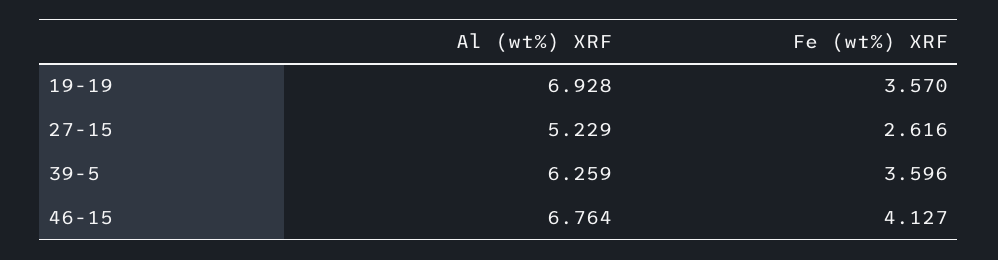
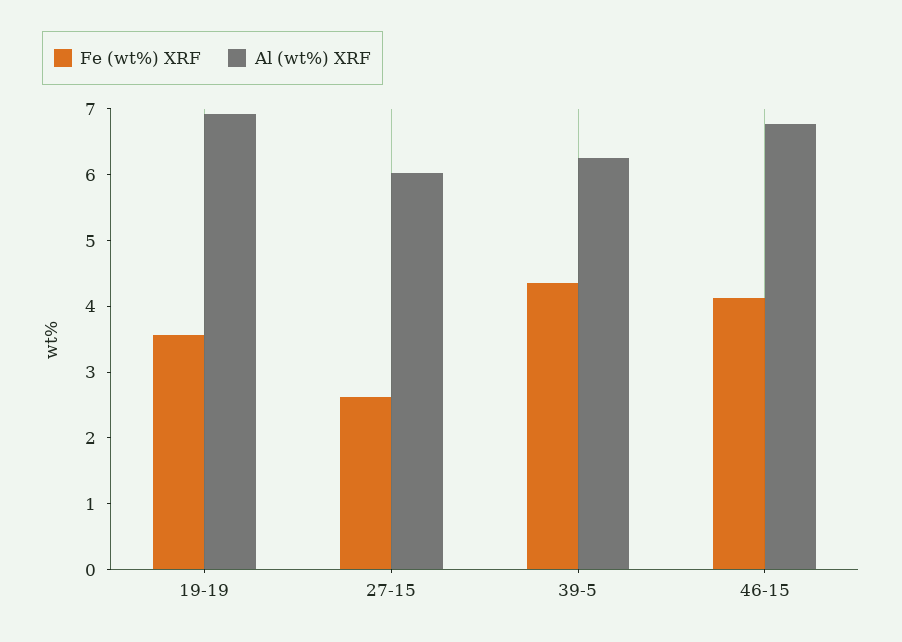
Al (wt%) XRF, 27-15: 5.229 -> 6
Fe (wt%) XRF, 39-5: 3.596 -> 4.4

